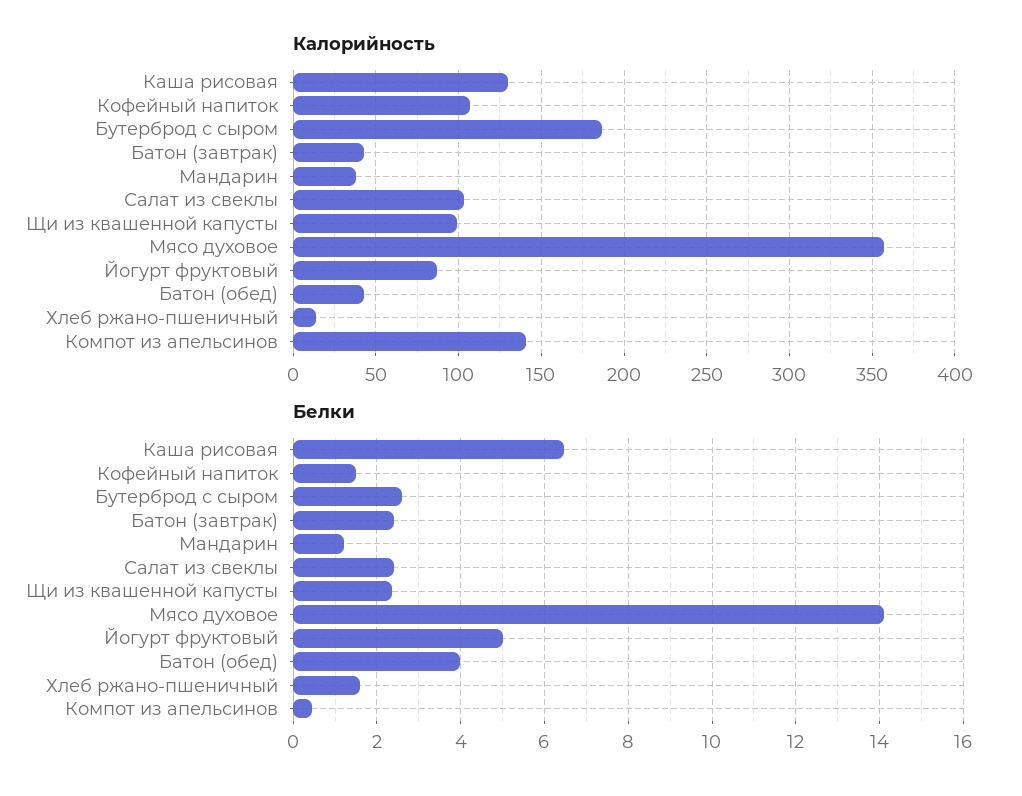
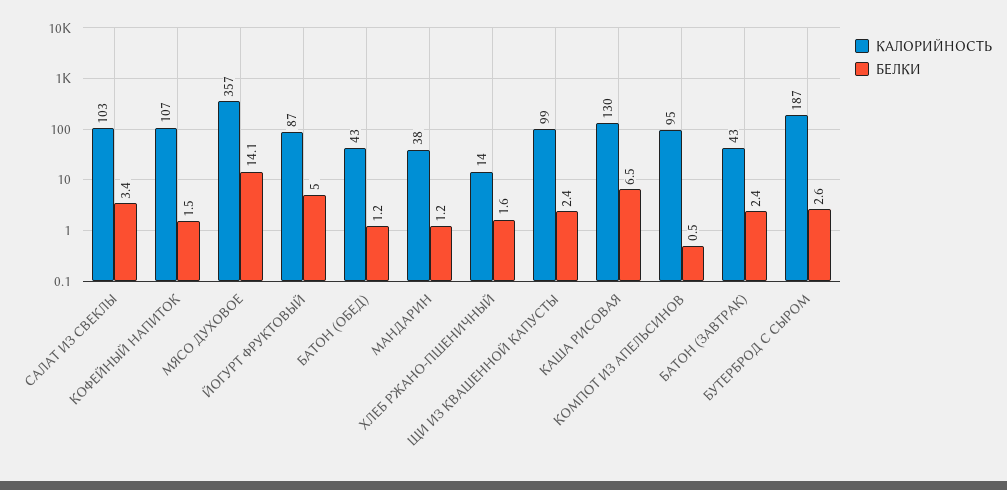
Калорийность, Компот из апельсинов: 140 -> 95
Белки, Салат из свеклы: 2.4 -> 3.4
Белки, Батон (обед): 4 -> 1.2

